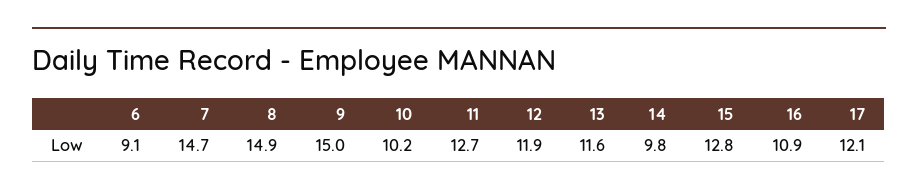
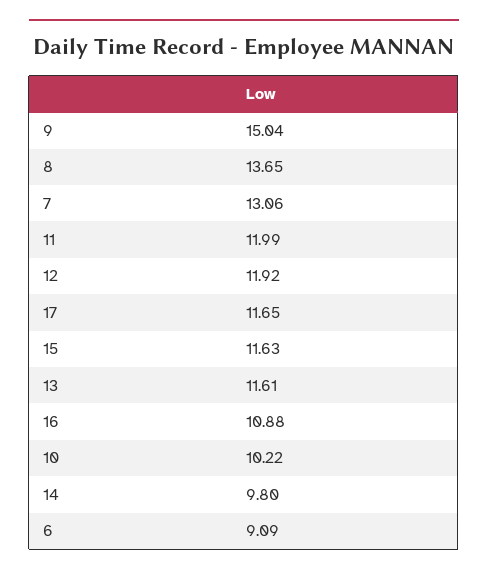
7: 14.7 -> 13.06
8: 14.9 -> 13.65
11: 12.7 -> 11.99
15: 12.8 -> 11.63
17: 12.1 -> 11.65

